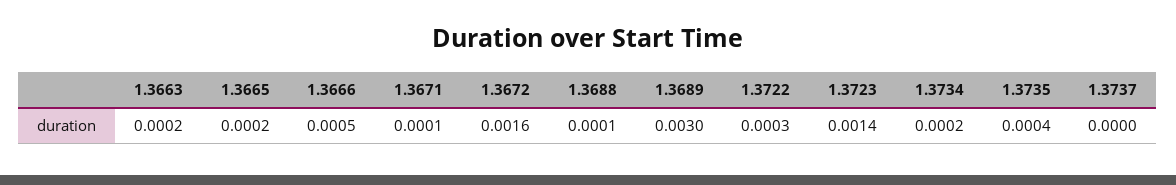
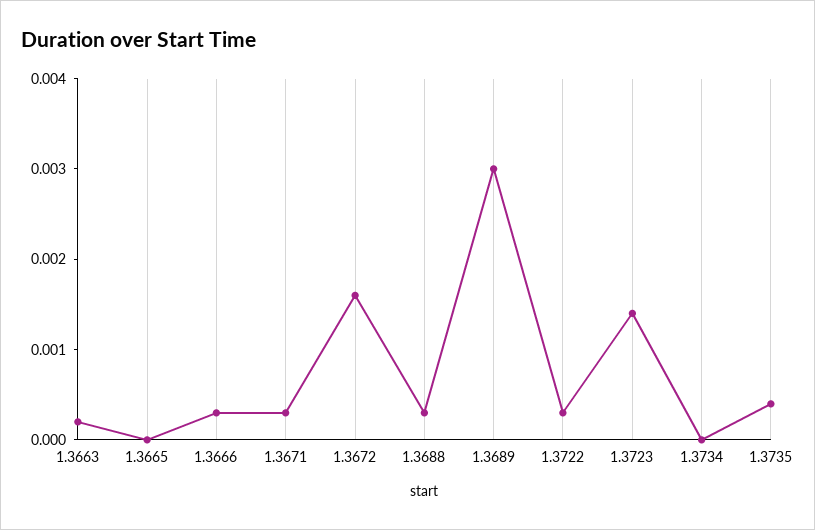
1.3665: 0.0002 -> 0
1.3666: 0.0005 -> 0.0003
1.3671: 0.0001 -> 0.0003
1.3688: 0.0001 -> 0.0003
1.3734: 0.0002 -> 0
1.3737: 0 -> none

